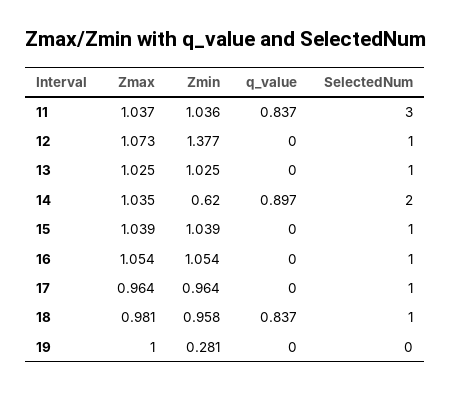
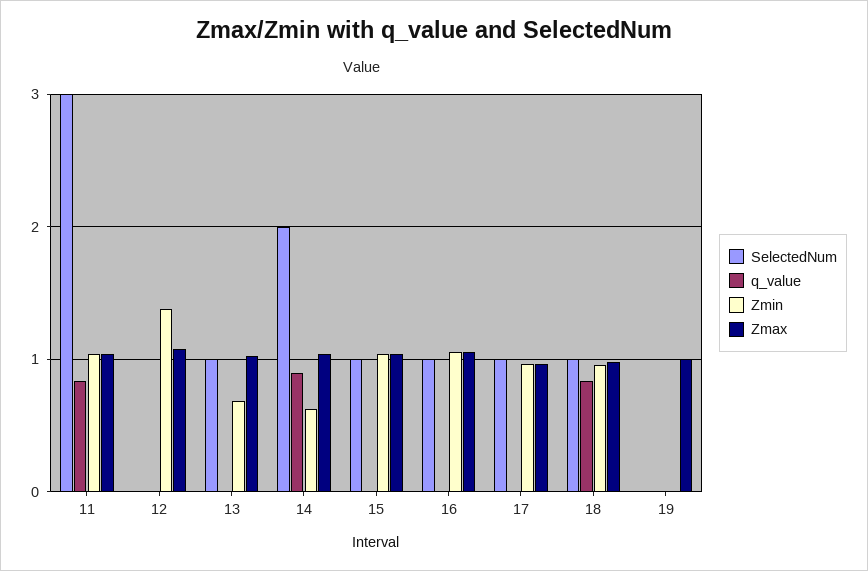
SelectedNum, 12: 1 -> 0
Zmin, 13: 1.025 -> 0.7
Zmin, 19: 0.281 -> 0

